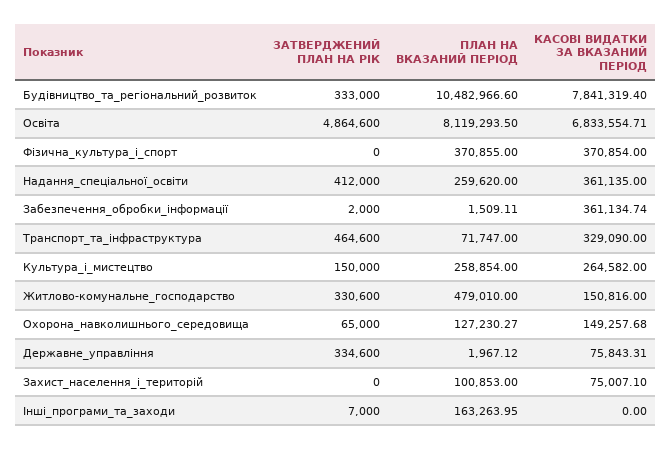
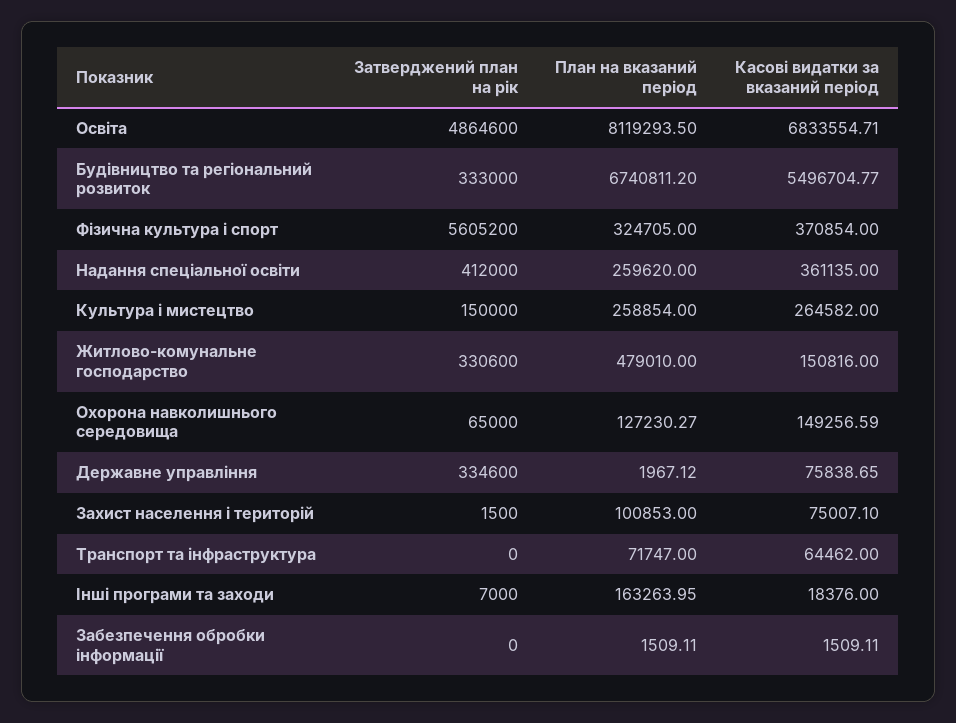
ПЛАН НА ВКАЗАНИЙ ПЕРІОД, Будівництво_та_регіональний_розвиток: 10482966.6 -> 6740811.2
КАСОВІ ВИДАТКИ ЗА ВКАЗАНИЙ ПЕРІОД, Будівництво_та_регіональний_розвиток: 7841319.4 -> 5496704.77
ЗАТВЕРДЖЕНИЙ ПЛАН НА РІК, Фiзична_культура_i_спорт: 0 -> 5605200
ПЛАН НА ВКАЗАНИЙ ПЕРІОД, Фiзична_культура_i_спорт: 370855 -> 324705
ЗАТВЕРДЖЕНИЙ ПЛАН НА РІК, Забезпечення_обробки_інформації: 2000 -> 0
КАСОВІ ВИДАТКИ ЗА ВКАЗАНИЙ ПЕРІОД, Забезпечення_обробки_інформації: 361134.74 -> 1509.11
ЗАТВЕРДЖЕНИЙ ПЛАН НА РІК, Транспорт_та_інфраструктура: 464600 -> 0
КАСОВІ ВИДАТКИ ЗА ВКАЗАНИЙ ПЕРІОД, Транспорт_та_інфраструктура: 329090 -> 64462
КАСОВІ ВИДАТКИ ЗА ВКАЗАНИЙ ПЕРІОД, Охорона_навколишнього_середовища: 149257.68 -> 149256.59
КАСОВІ ВИДАТКИ ЗА ВКАЗАНИЙ ПЕРІОД, Державне_управління: 75843.31 -> 75838.65
ЗАТВЕРДЖЕНИЙ ПЛАН НА РІК, Захист_населення_і_територій: 0 -> 1500
КАСОВІ ВИДАТКИ ЗА ВКАЗАНИЙ ПЕРІОД, Інші_програми_та_заходи: 0 -> 18376

